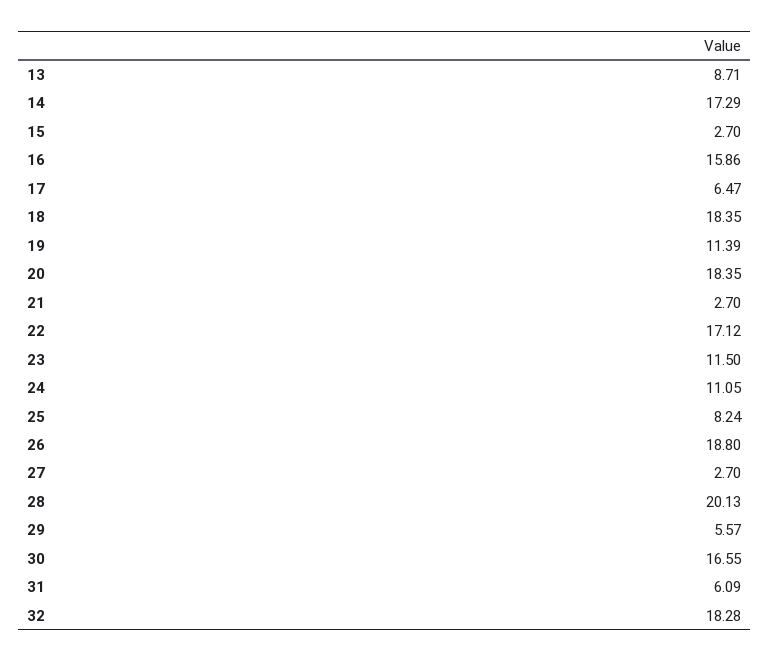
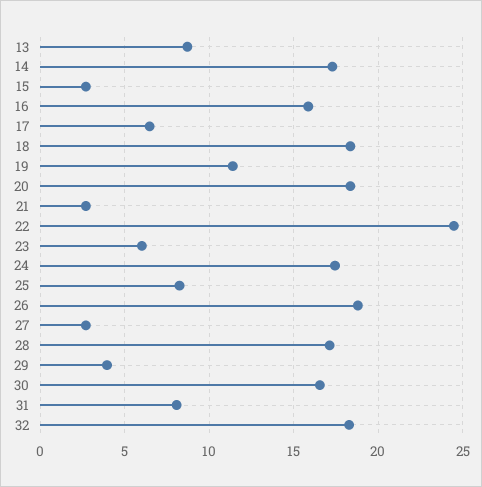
22: 17.12 -> 24.5
23: 11.5 -> 6
24: 11.05 -> 17.5
28: 20.13 -> 17
29: 5.57 -> 4
31: 6.09 -> 8

